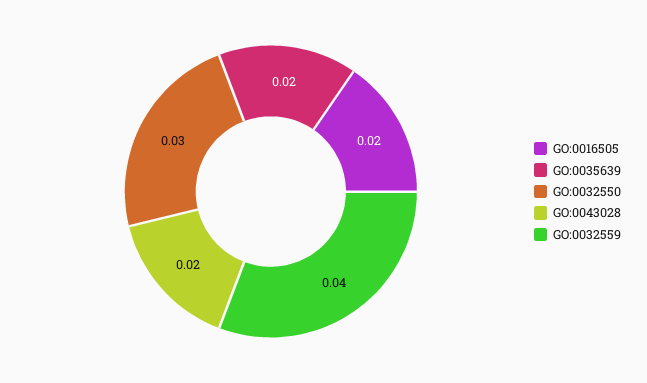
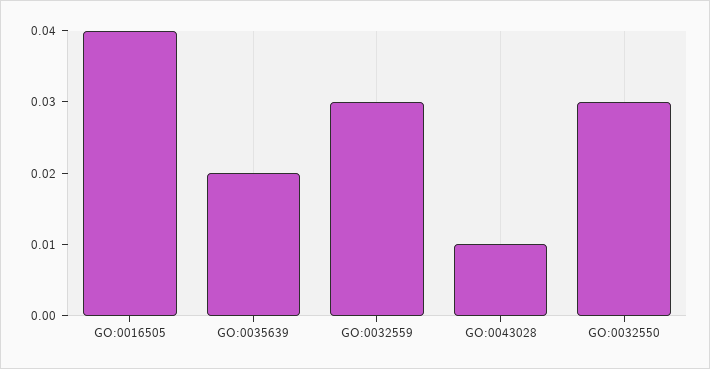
GO:0016505: 0.02 -> 0.04
GO:0043028: 0.02 -> 0.01
GO:0032559: 0.04 -> 0.03

